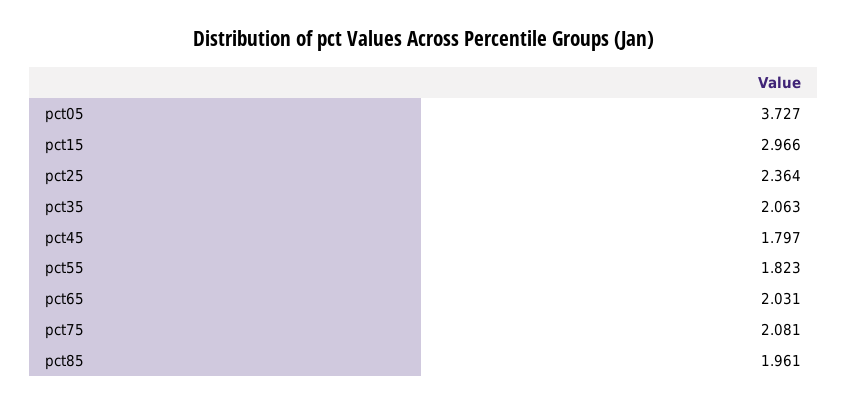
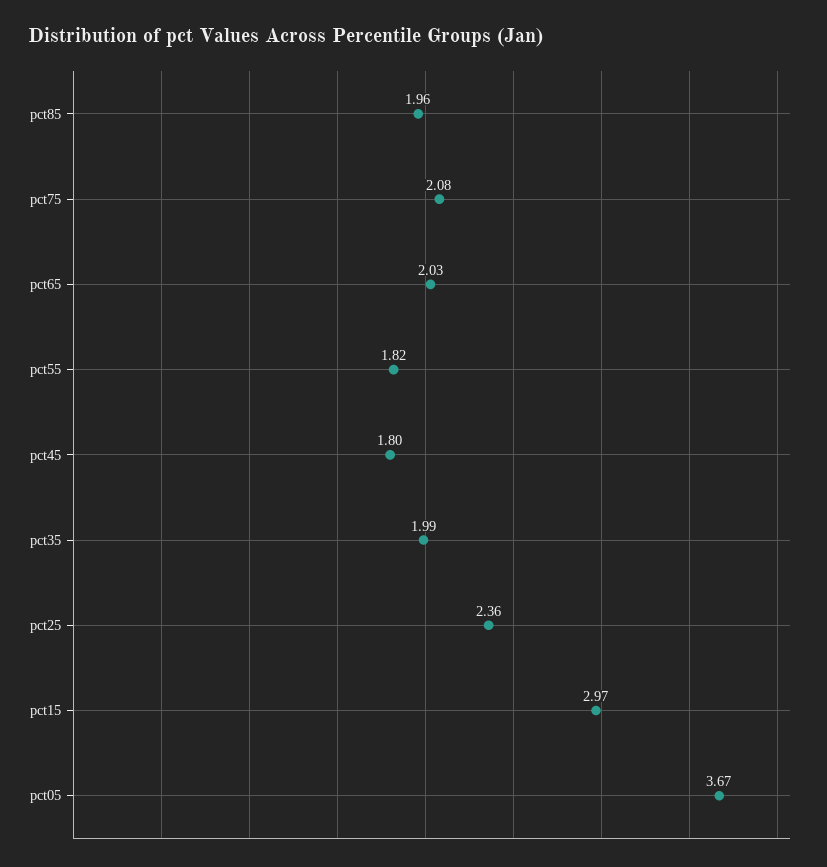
pct05: 3.727 -> 3.67
pct35: 2.063 -> 1.99

